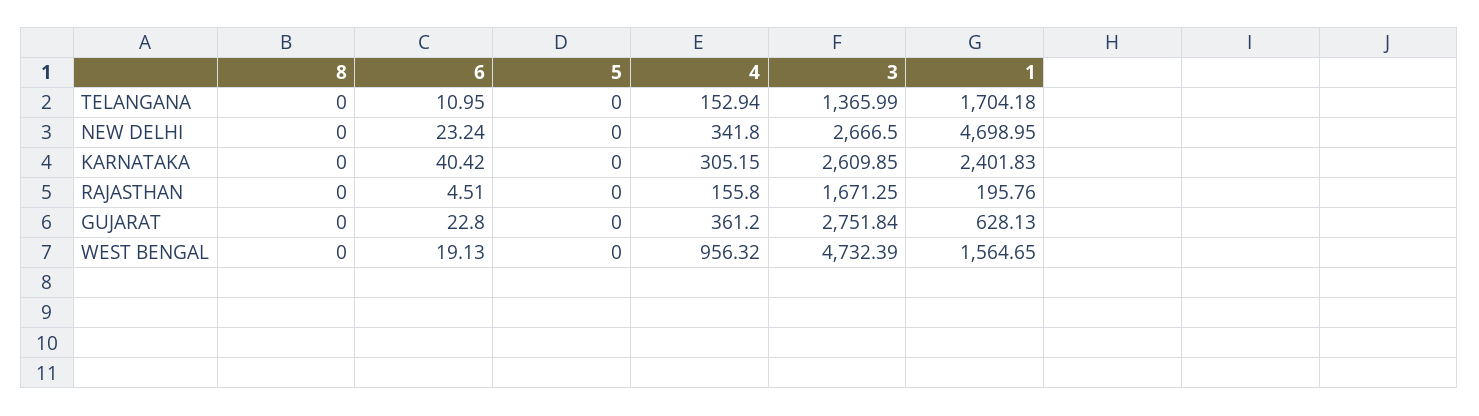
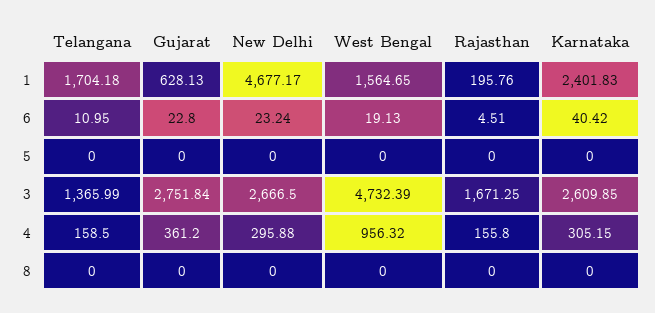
4, TELANGANA: 152.94 -> 158.5
4, NEW DELHI: 341.8 -> 295.88
1, NEW DELHI: 4698.95 -> 4677.17

